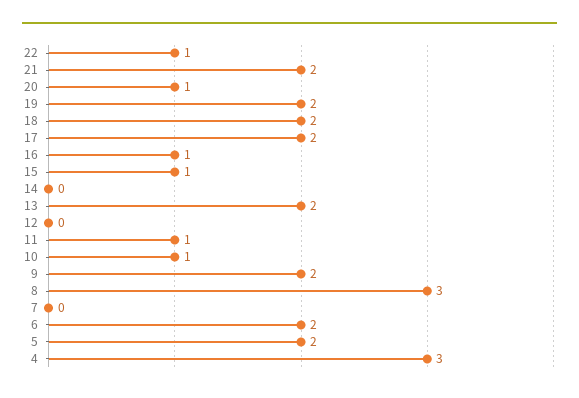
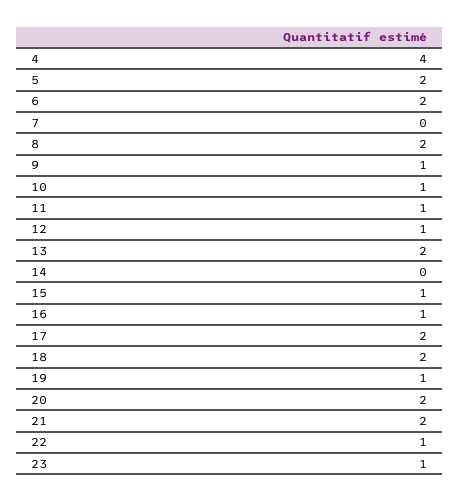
20: 1 -> 2
19: 2 -> 1
12: 0 -> 1
9: 2 -> 1
8: 3 -> 2
4: 3 -> 4
23: none -> 1

